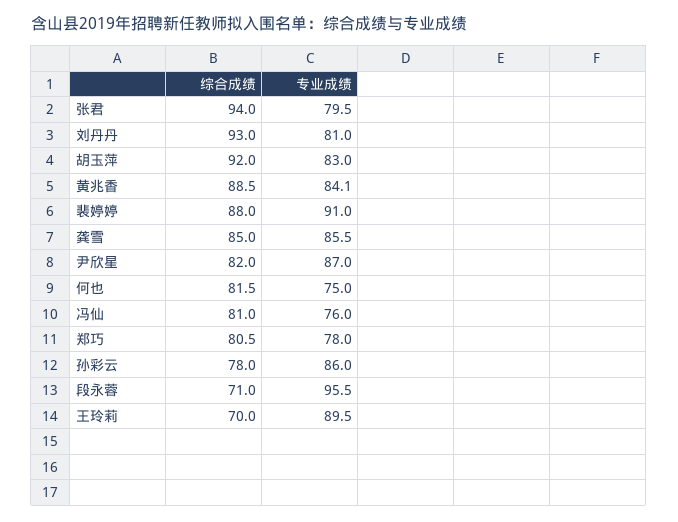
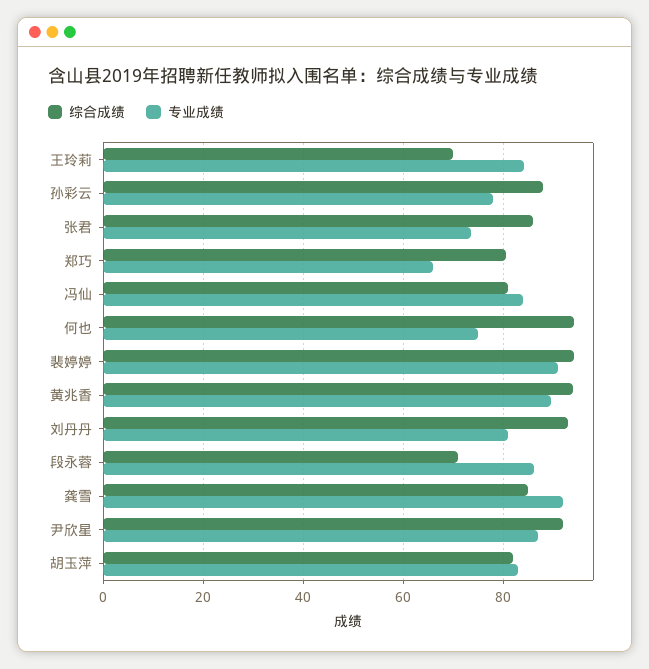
综合成绩, 张君: 94 -> 86
专业成绩, 张君: 79.5 -> 74
综合成绩, 胡玉萍: 92 -> 82
综合成绩, 黄兆香: 88.5 -> 94
专业成绩, 黄兆香: 84.1 -> 90
综合成绩, 裴婷婷: 88 -> 94
专业成绩, 龚雪: 85.5 -> 92
综合成绩, 尹欣星: 82 -> 92
综合成绩, 何也: 81.5 -> 94
专业成绩, 冯仙: 76 -> 84
专业成绩, 郑巧: 78 -> 66
综合成绩, 孙彩云: 78 -> 88
专业成绩, 孙彩云: 86 -> 78
专业成绩, 段永蓉: 95.5 -> 86
专业成绩, 王玲莉: 89.5 -> 84

